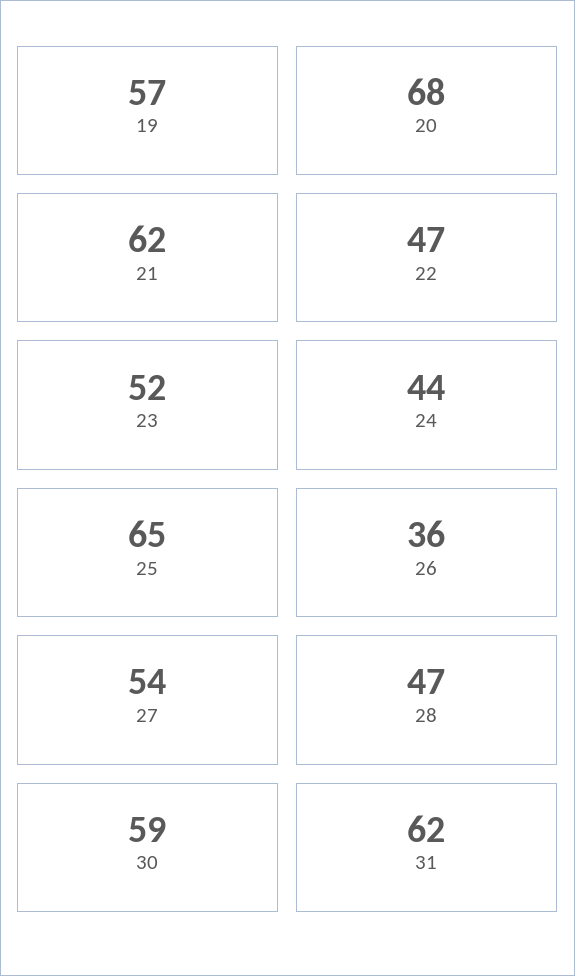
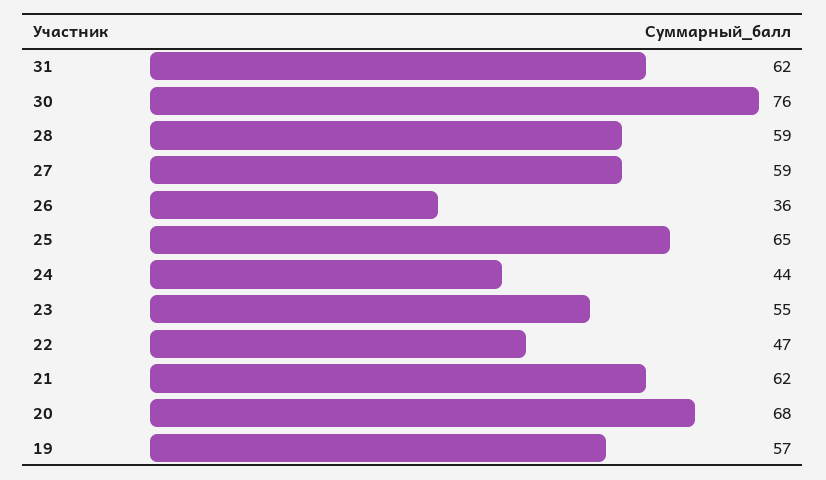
23: 52 -> 55
27: 54 -> 59
28: 47 -> 59
30: 59 -> 76

